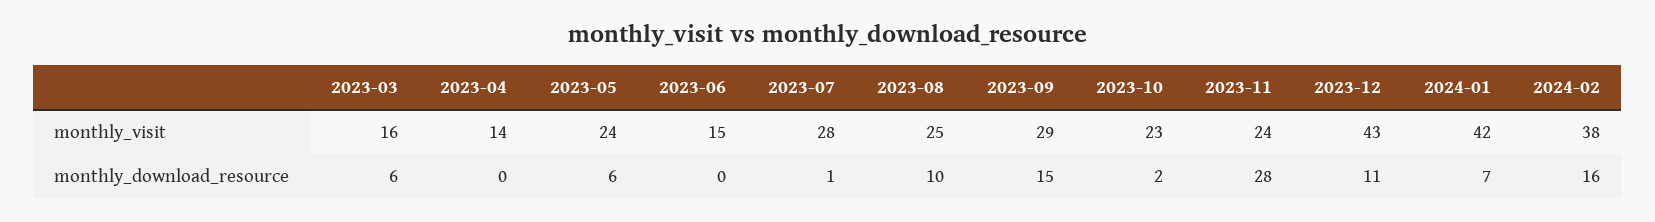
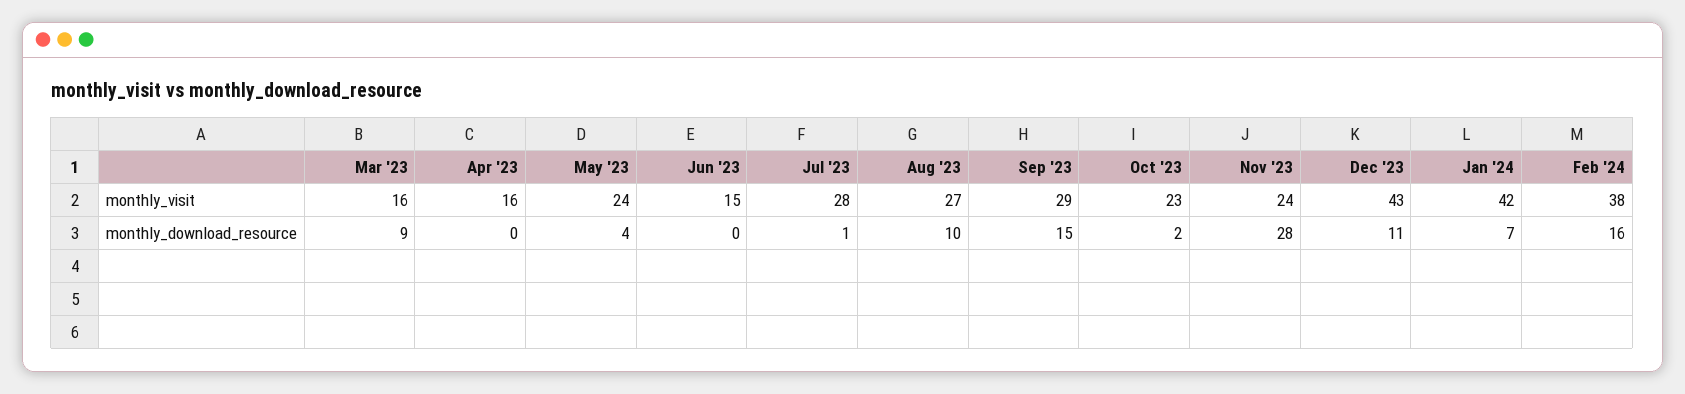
2023-04, monthly_visit: 14 -> 16
2023-08, monthly_visit: 25 -> 27
2023-03, monthly_download_resource: 6 -> 9
2023-05, monthly_download_resource: 6 -> 4

